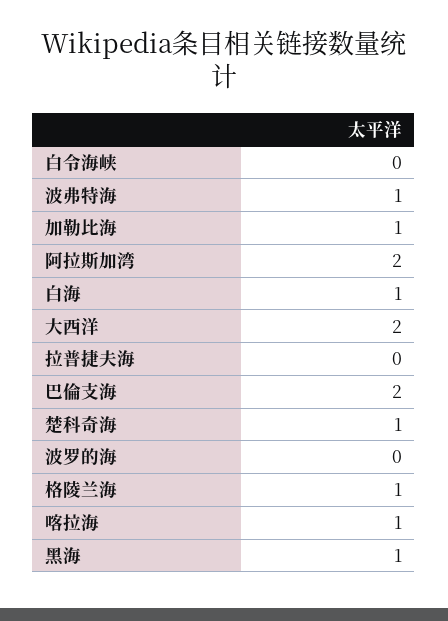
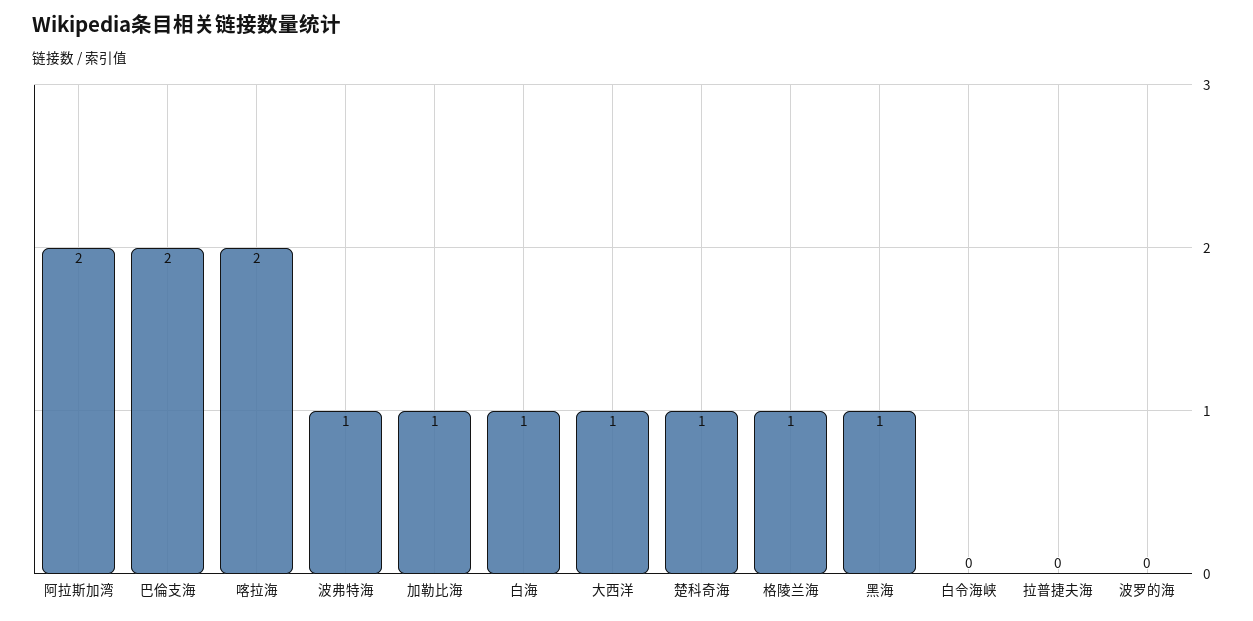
大西洋: 2 -> 1
喀拉海: 1 -> 2

